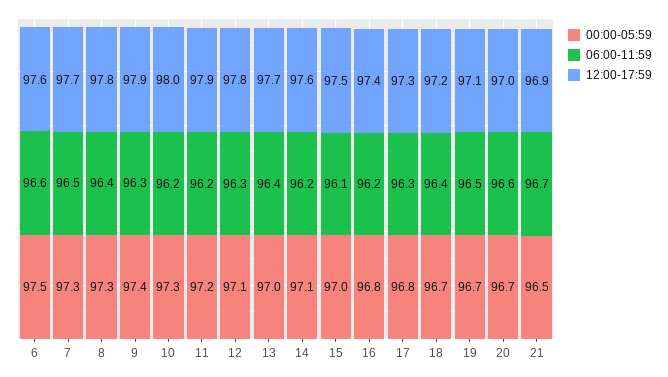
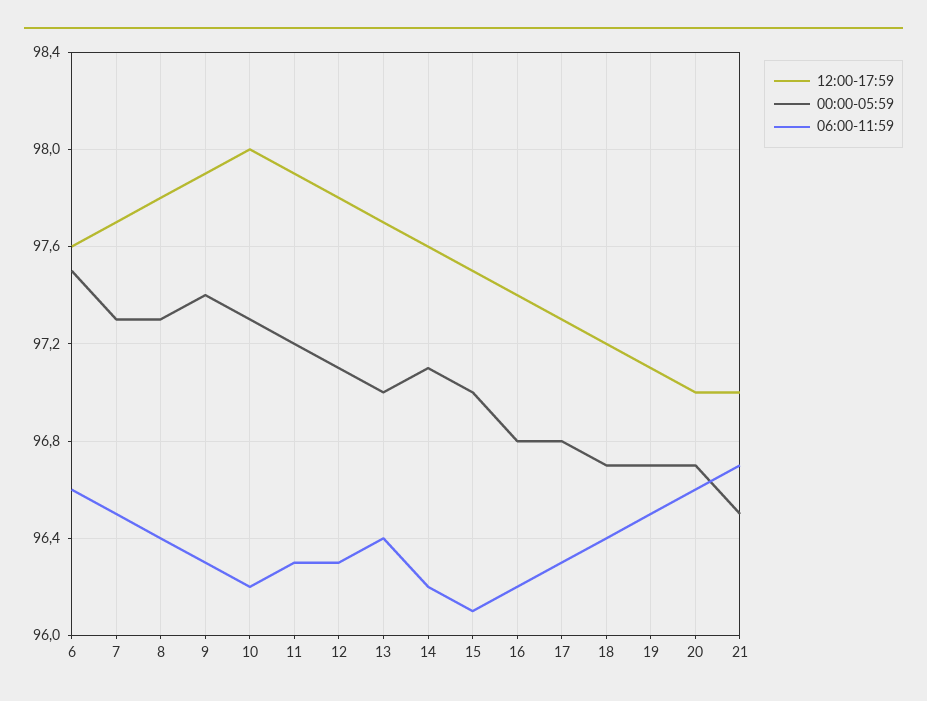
06:00-11:59, 11: 96.2 -> 96.3
12:00-17:59, 21: 96.9 -> 97

